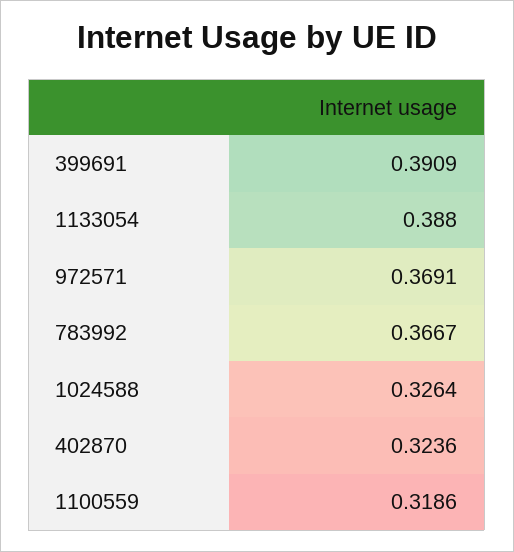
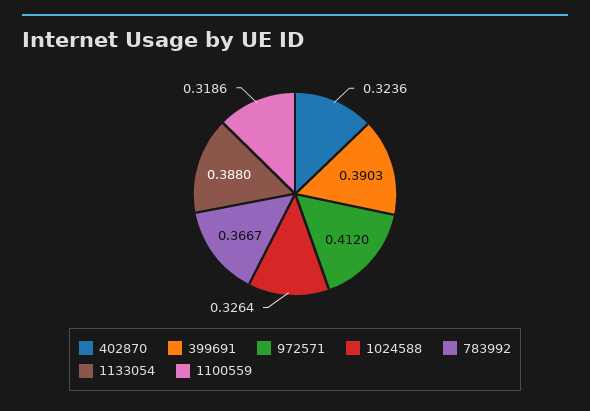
399691: 0.3909 -> 0.3903
972571: 0.3691 -> 0.412

